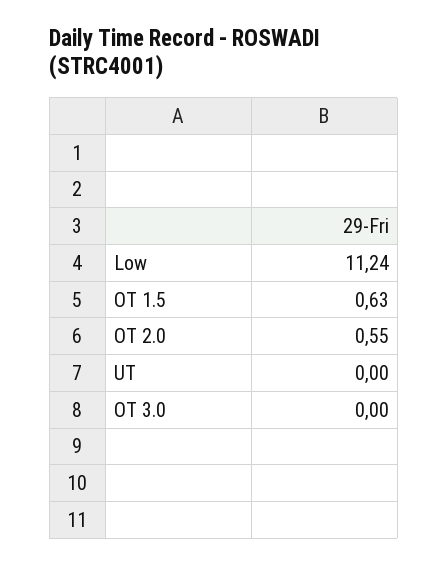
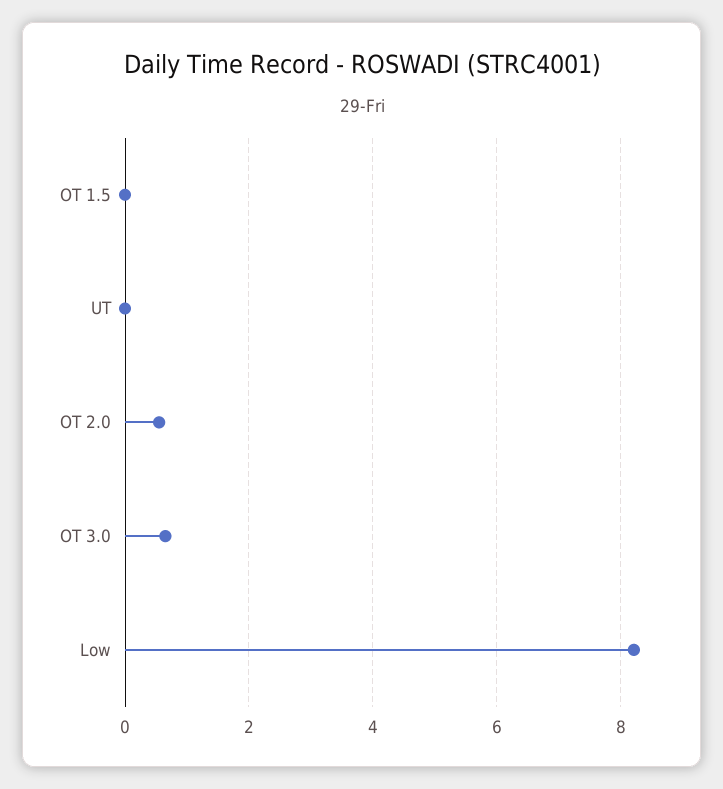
Low: 11.24 -> 8.2
OT 1.5: 0.63 -> 0
OT 3.0: 0 -> 0.6

